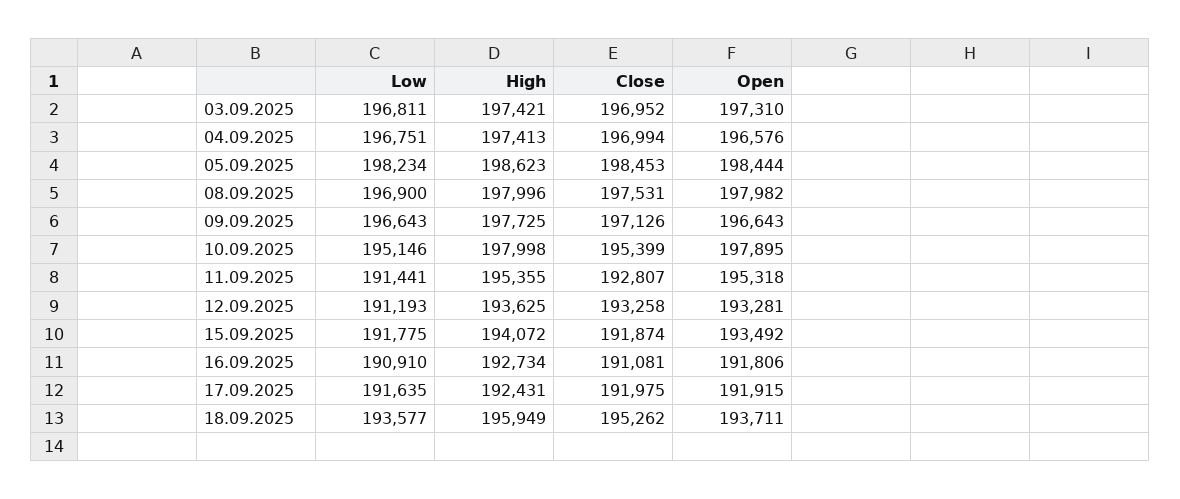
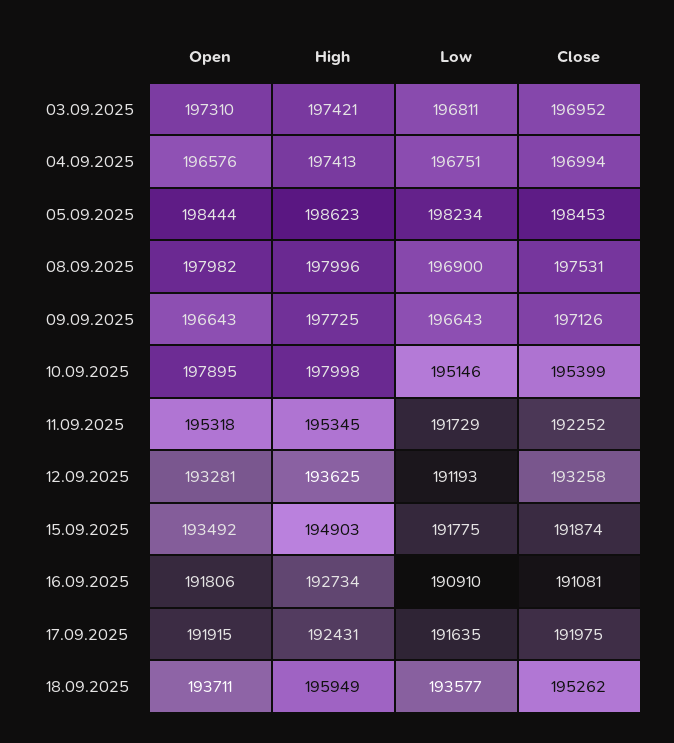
Low, 11.09.2025: 191441 -> 191729
High, 11.09.2025: 195355 -> 195345
Close, 11.09.2025: 192807 -> 192252
High, 15.09.2025: 194072 -> 194903

